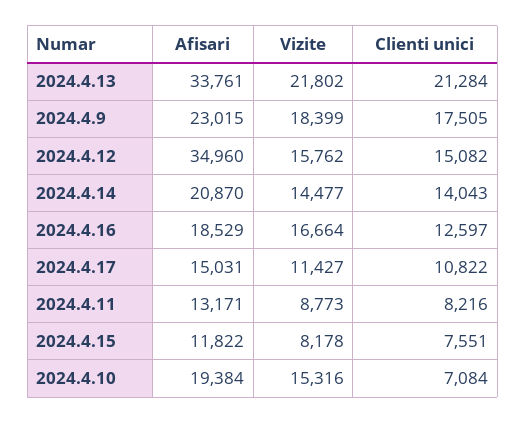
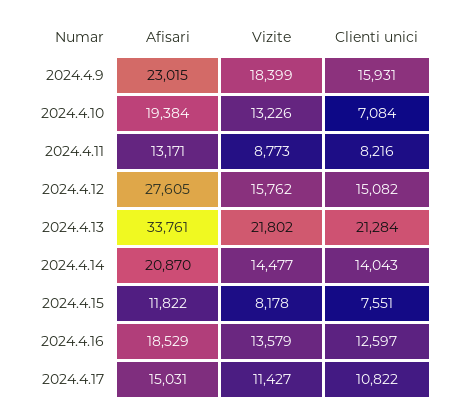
Clienti unici, 2024.4.9: 17505 -> 15931
Afisari, 2024.4.12: 34960 -> 27605
Vizite, 2024.4.16: 16664 -> 13579
Vizite, 2024.4.10: 15316 -> 13226

